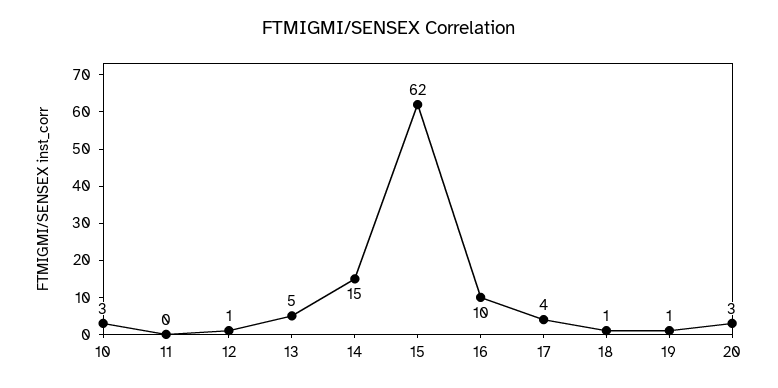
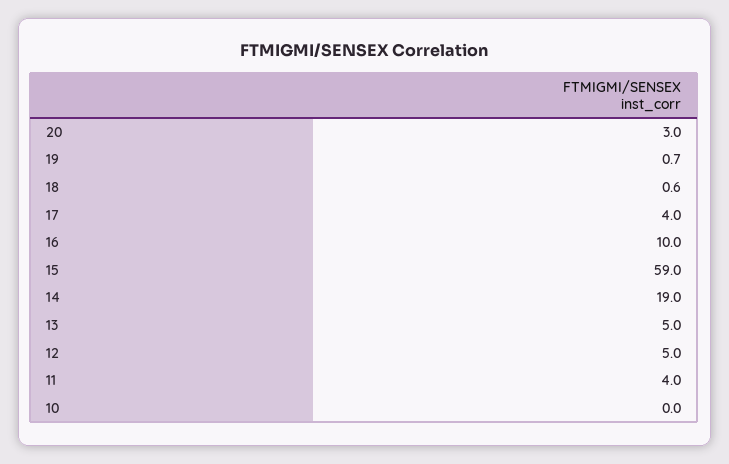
10: 3 -> 0
11: 0 -> 4
12: 1 -> 5
14: 15 -> 19
15: 62 -> 59

